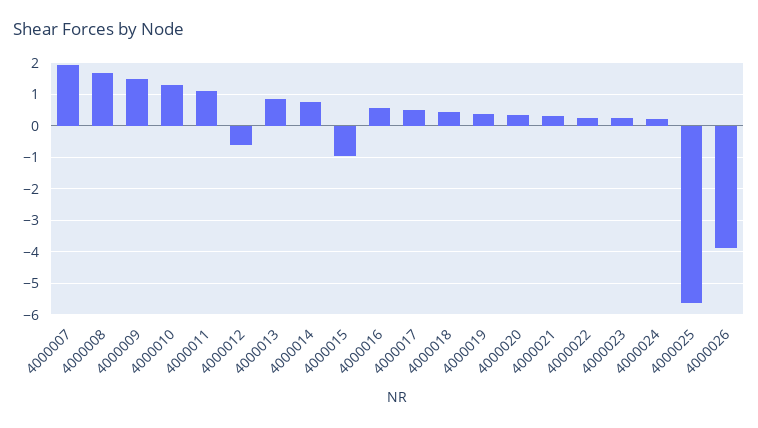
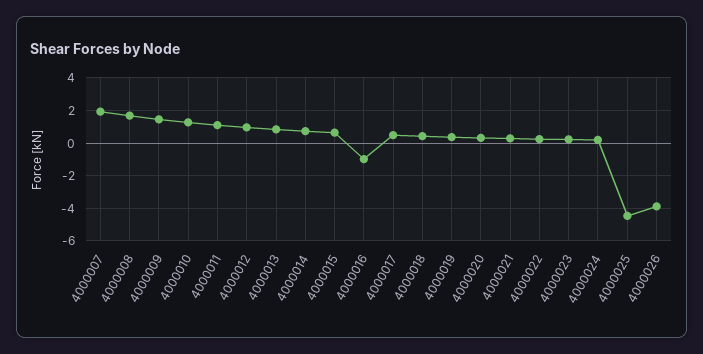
4000012: -0.6 -> 1
4000015: -1 -> 0.5
4000016: 0.6 -> -1
4000025: -5.6 -> -4.5

